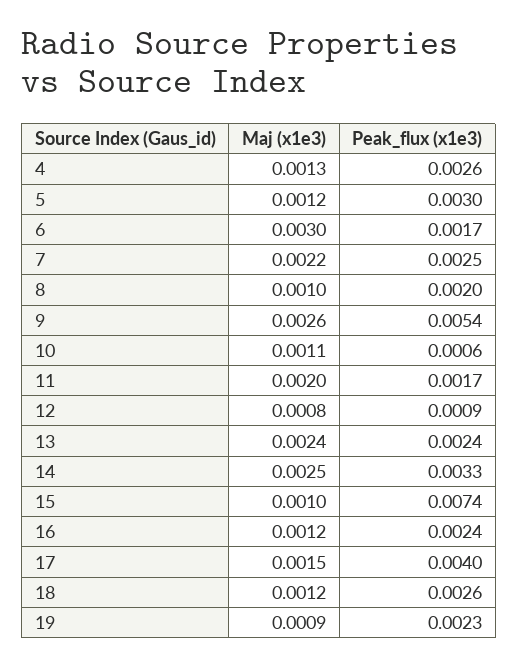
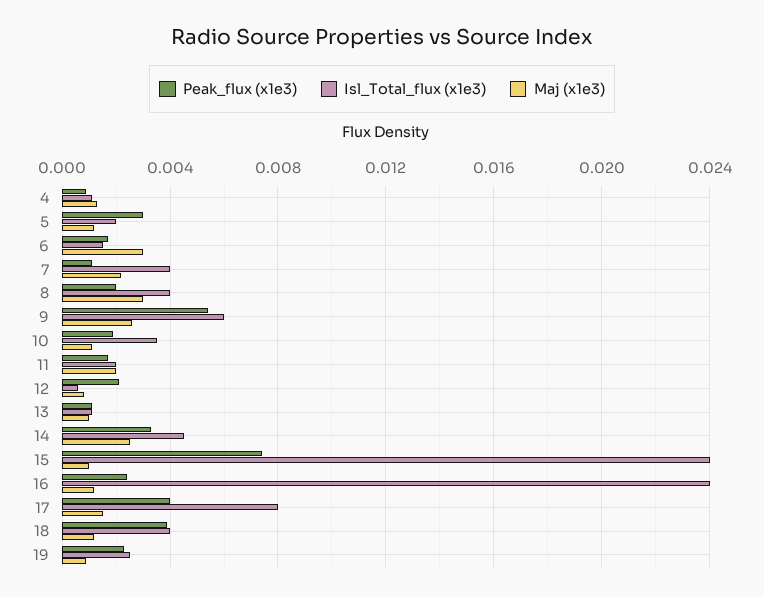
Peak_flux (x1e3), 4: 0.0026 -> 0.001
Peak_flux (x1e3), 7: 0.0025 -> 0.001
Maj (x1e3), 8: 0.001 -> 0.003
Peak_flux (x1e3), 10: 0.0006 -> 0.002
Peak_flux (x1e3), 12: 0.0009 -> 0.002
Maj (x1e3), 13: 0.0024 -> 0.001
Peak_flux (x1e3), 13: 0.0024 -> 0.001
Peak_flux (x1e3), 18: 0.0026 -> 0.004
Isl_Total_flux (x1e3), 4: none -> 0.001
Isl_Total_flux (x1e3), 5: none -> 0.002
Isl_Total_flux (x1e3), 6: none -> 0.0015
Isl_Total_flux (x1e3), 7: none -> 0.004
Isl_Total_flux (x1e3), 8: none -> 0.004
Isl_Total_flux (x1e3), 9: none -> 0.006
Isl_Total_flux (x1e3), 10: none -> 0.0035
Isl_Total_flux (x1e3), 11: none -> 0.002
Isl_Total_flux (x1e3), 12: none -> 0.0005
Isl_Total_flux (x1e3), 13: none -> 0.001
Isl_Total_flux (x1e3), 14: none -> 0.0045
Isl_Total_flux (x1e3), 15: none -> 0.024
Isl_Total_flux (x1e3), 16: none -> 0.024
Isl_Total_flux (x1e3), 17: none -> 0.008
Isl_Total_flux (x1e3), 18: none -> 0.004
Isl_Total_flux (x1e3), 19: none -> 0.0025

